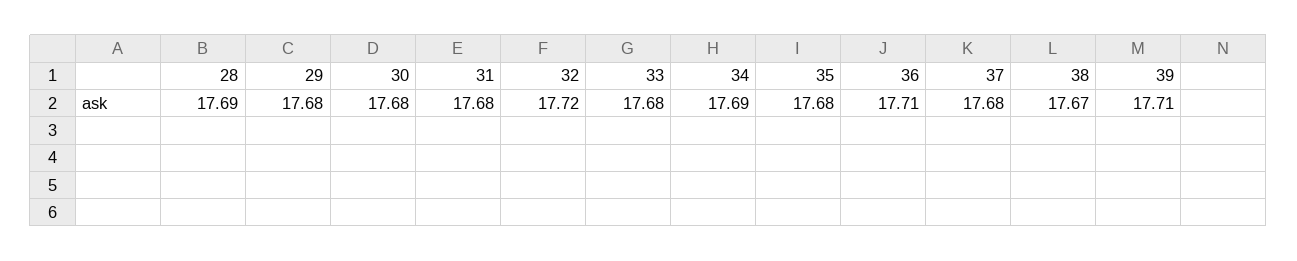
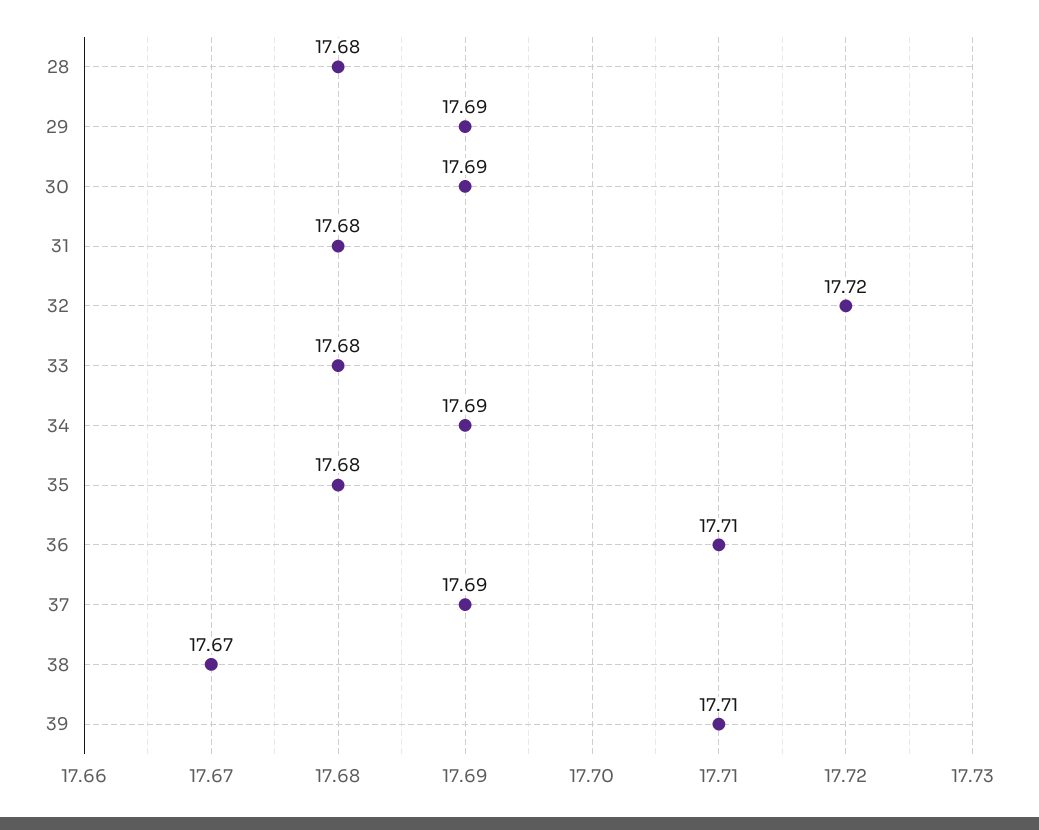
28: 17.69 -> 17.68
29: 17.68 -> 17.69
30: 17.68 -> 17.69
37: 17.68 -> 17.69

